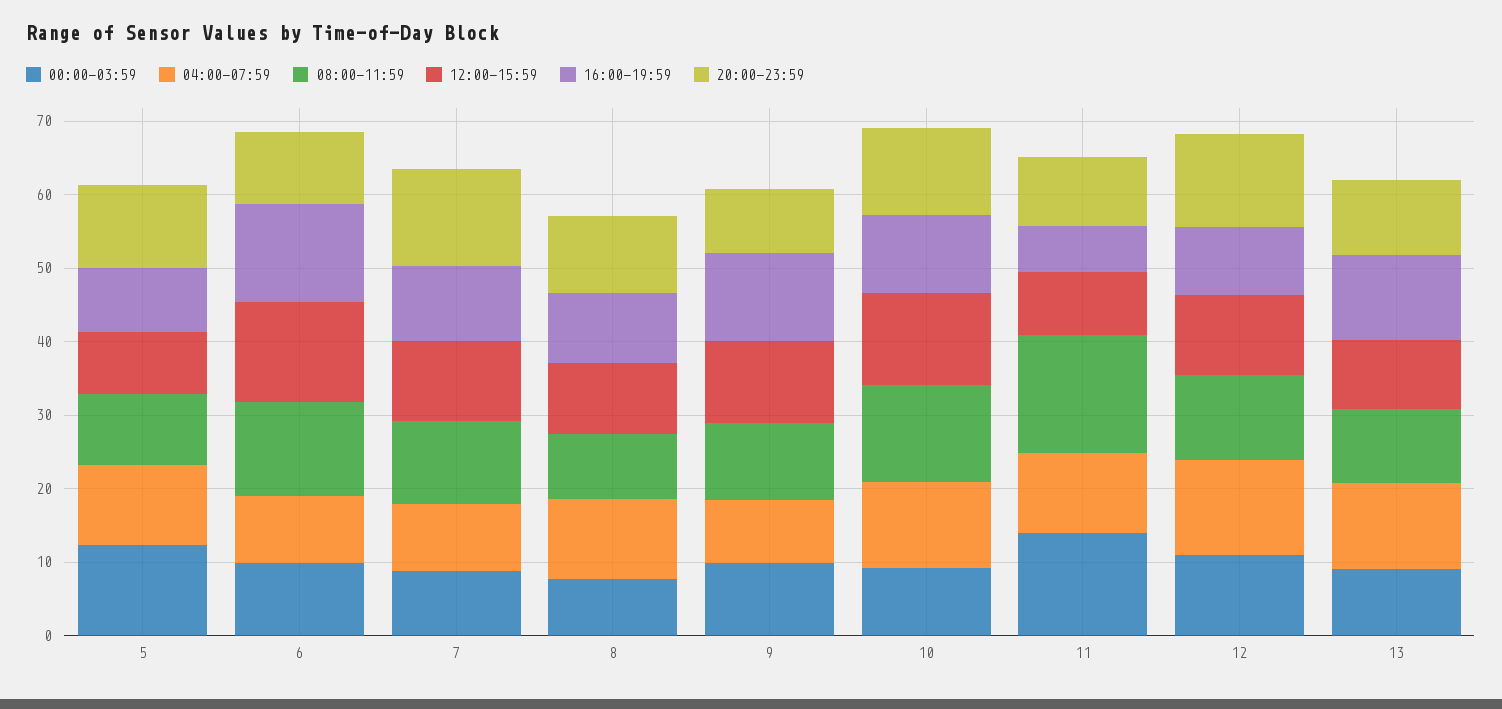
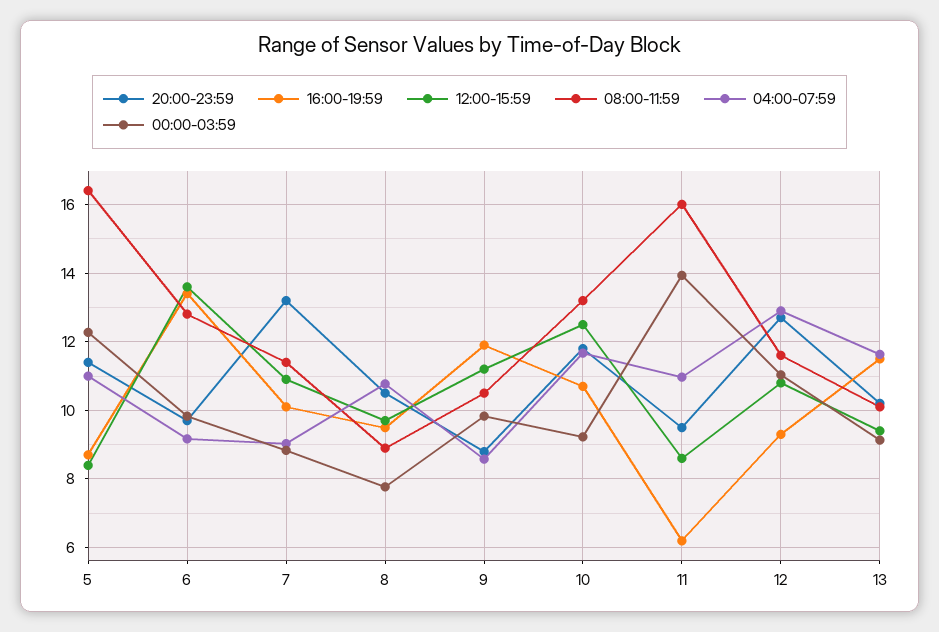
08:00-11:59, 5: 10 -> 16.4

